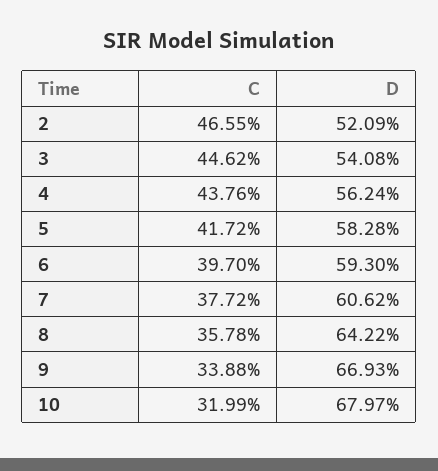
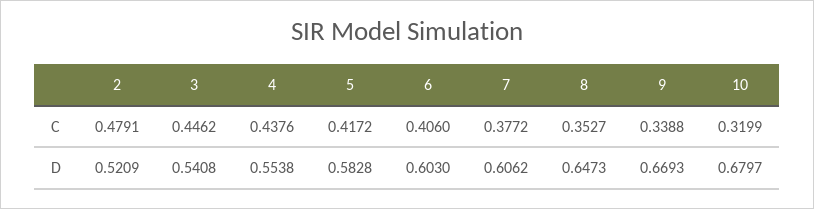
C, 2: 0.4655 -> 0.4791
D, 4: 0.5624 -> 0.5538
C, 6: 0.397 -> 0.406
D, 6: 0.593 -> 0.603
C, 8: 0.3578 -> 0.3527
D, 8: 0.6422 -> 0.6473

